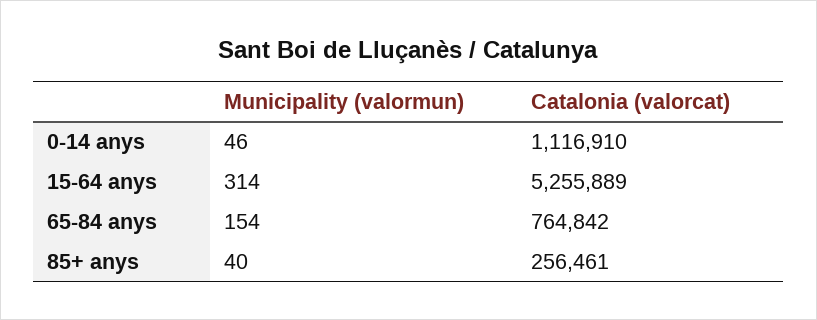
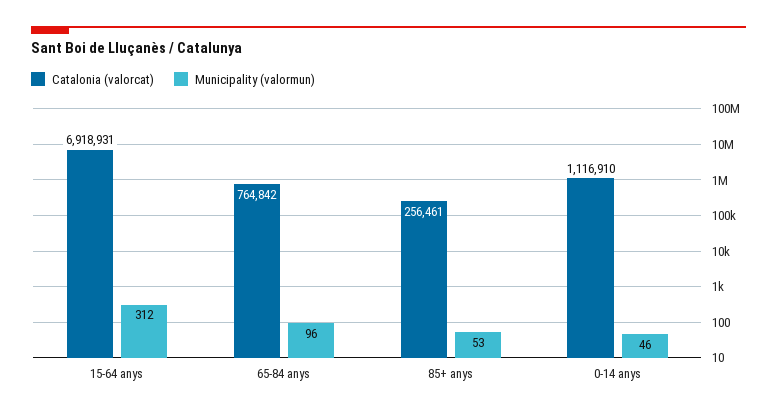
Municipality (valormun), 15-64 anys: 314 -> 312
Catalonia (valorcat), 15-64 anys: 5255889 -> 6918931
Municipality (valormun), 65-84 anys: 154 -> 96
Municipality (valormun), 85+ anys: 40 -> 53

